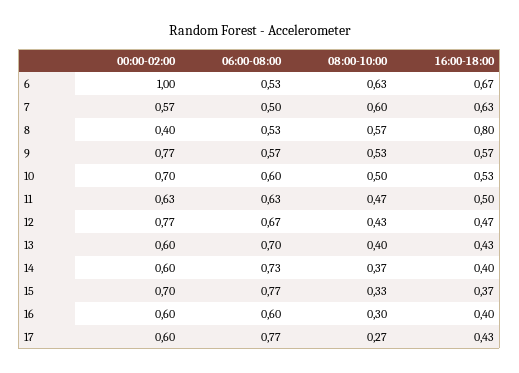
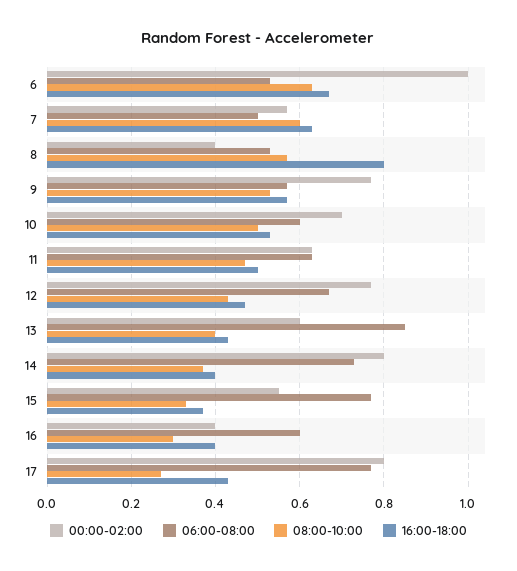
06:00-08:00, 13: 0.7 -> 0.85
00:00-02:00, 14: 0.6 -> 0.8
00:00-02:00, 15: 0.7 -> 0.55
00:00-02:00, 16: 0.6 -> 0.4
00:00-02:00, 17: 0.6 -> 0.8

